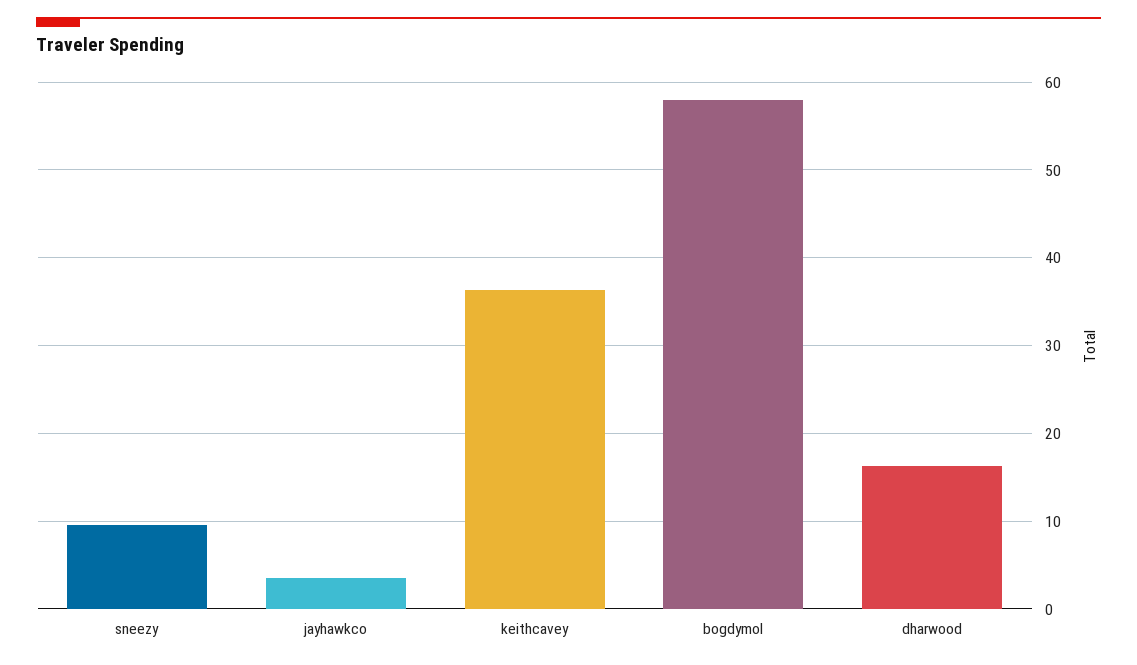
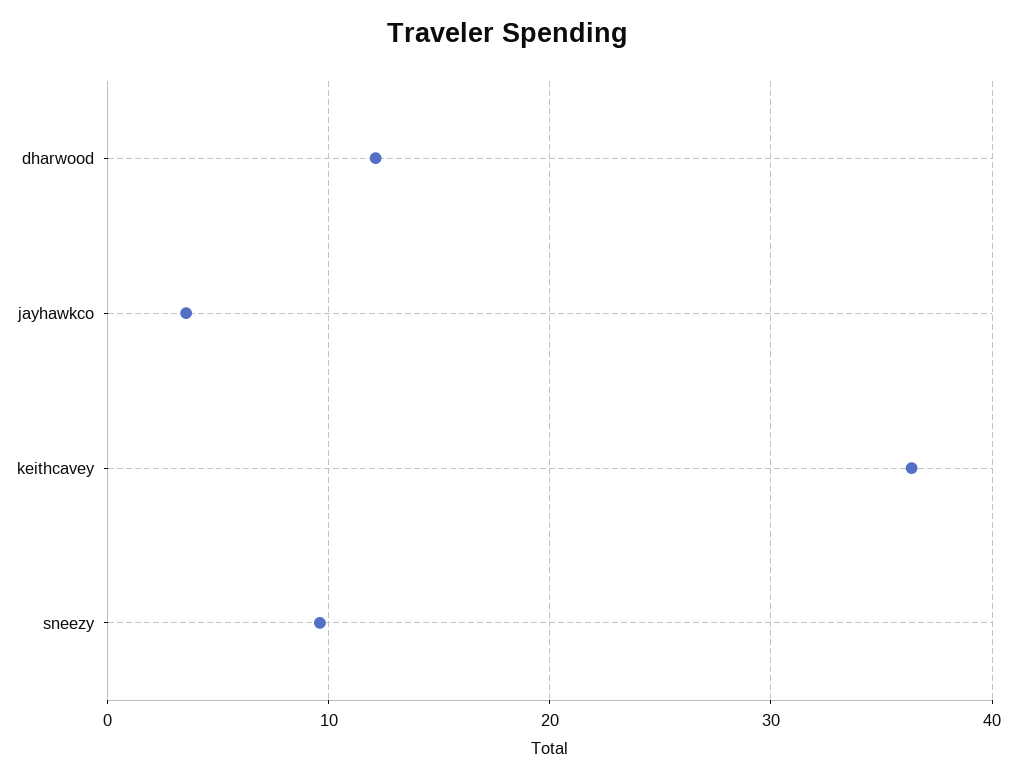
bogdymol: 58 -> none
dharwood: 16 -> 12

